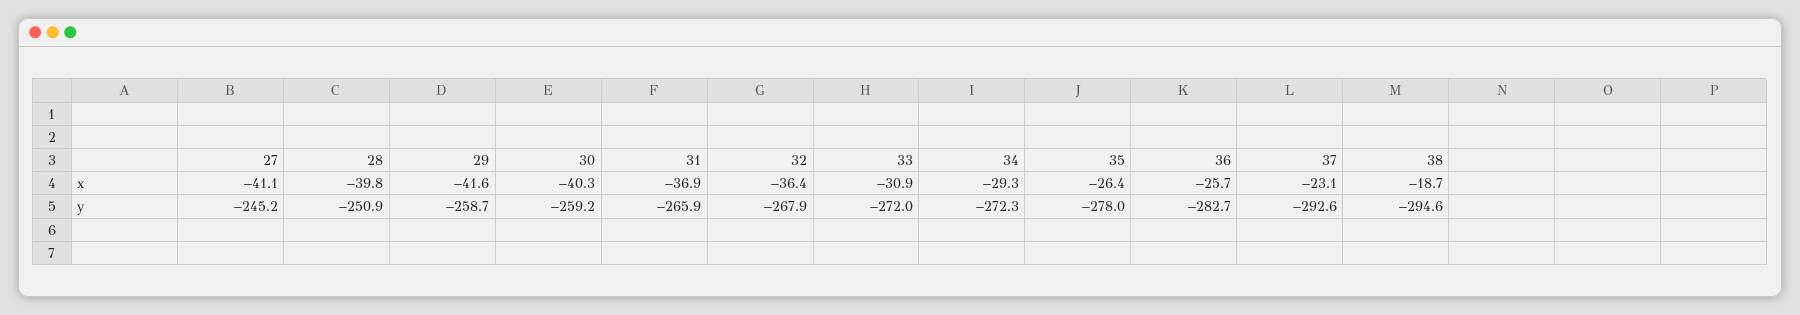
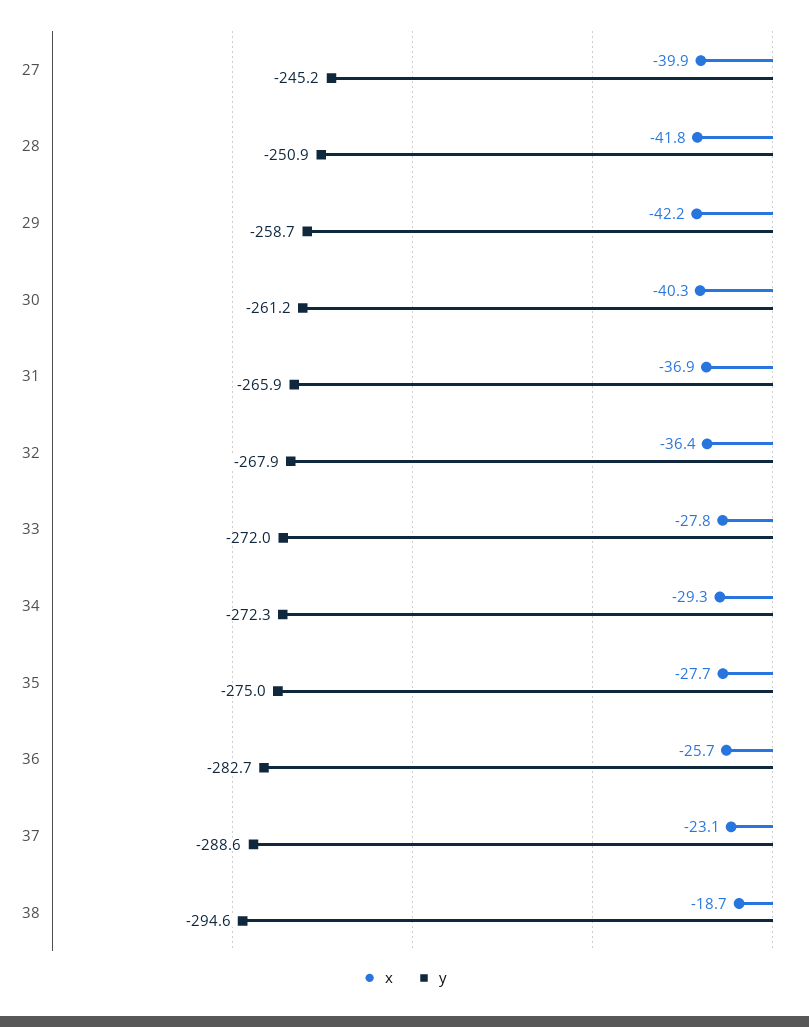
x, 27: -41.1 -> -39.9
x, 28: -39.8 -> -41.8
x, 29: -41.6 -> -42.2
x, 33: -30.9 -> -27.8
x, 35: -26.4 -> -27.7
y, 30: -259.2 -> -261.2
y, 35: -278 -> -275
y, 37: -292.6 -> -288.6

